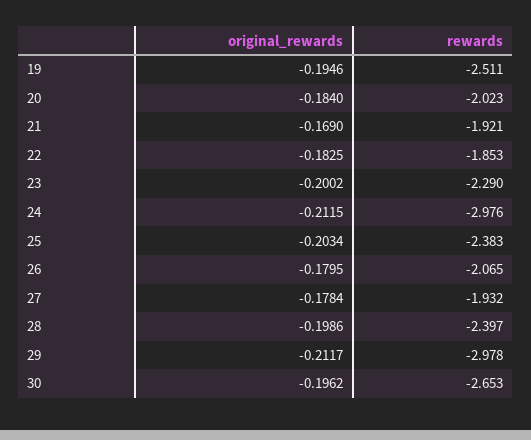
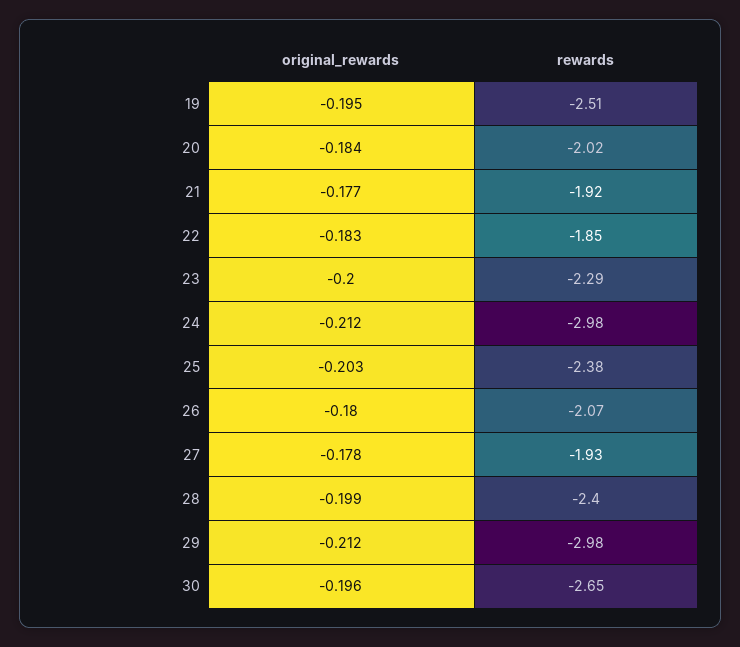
original_rewards, 21: -0.169 -> -0.177

